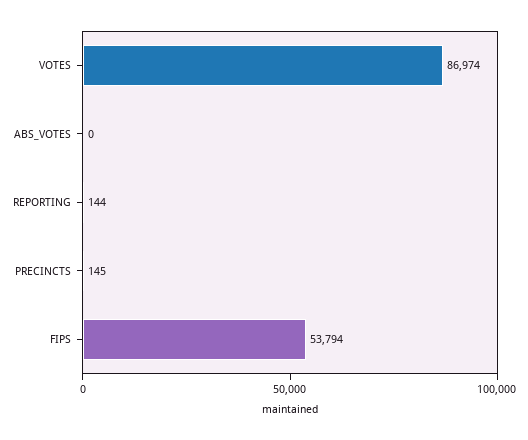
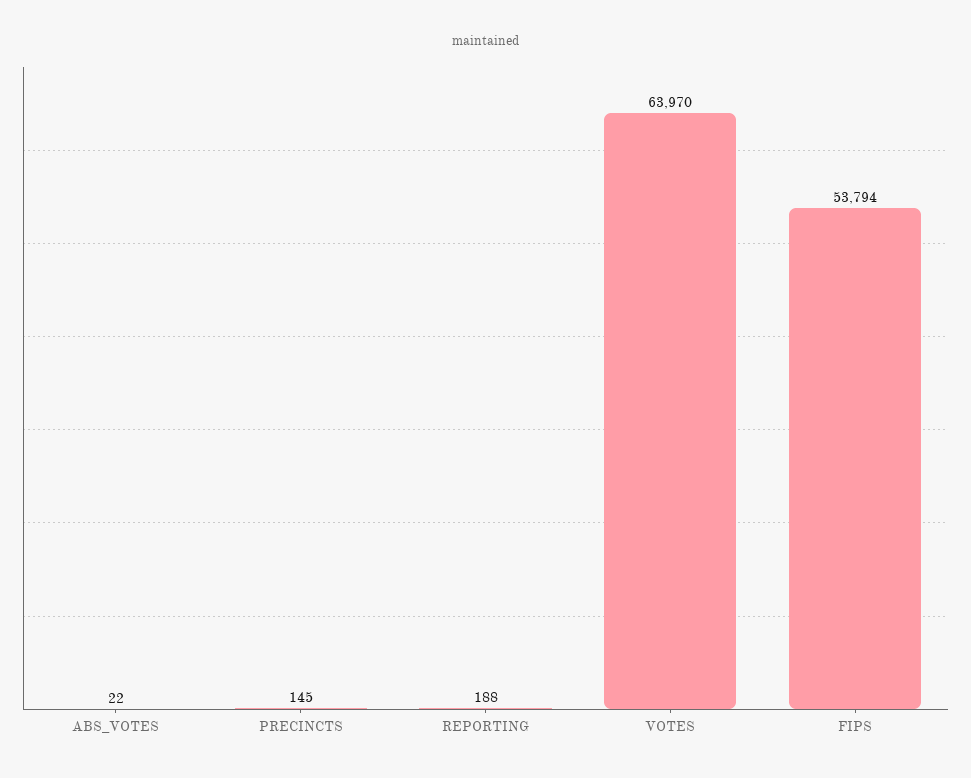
VOTES: 86974 -> 63970
ABS_VOTES: 0 -> 22
REPORTING: 144 -> 188

